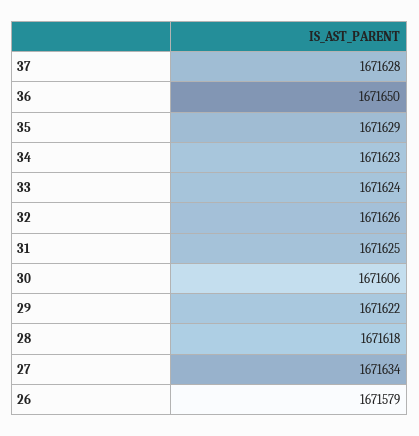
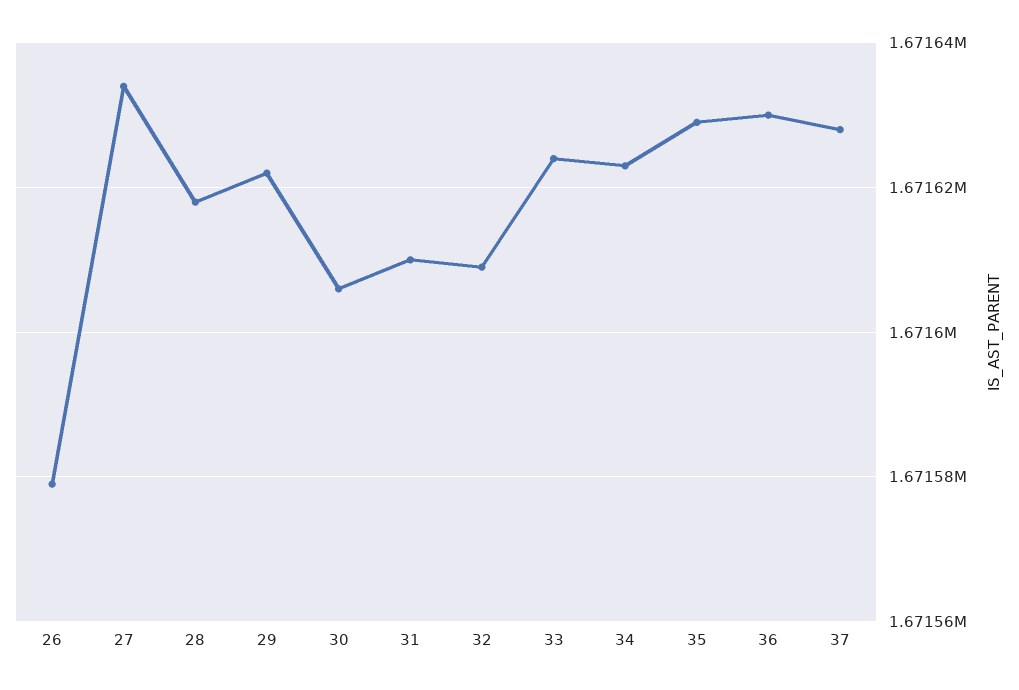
36: 1671650 -> 1671630
32: 1671626 -> 1671610
31: 1671625 -> 1671610

